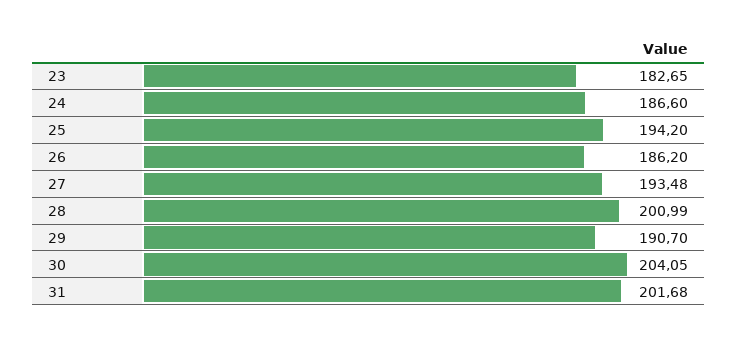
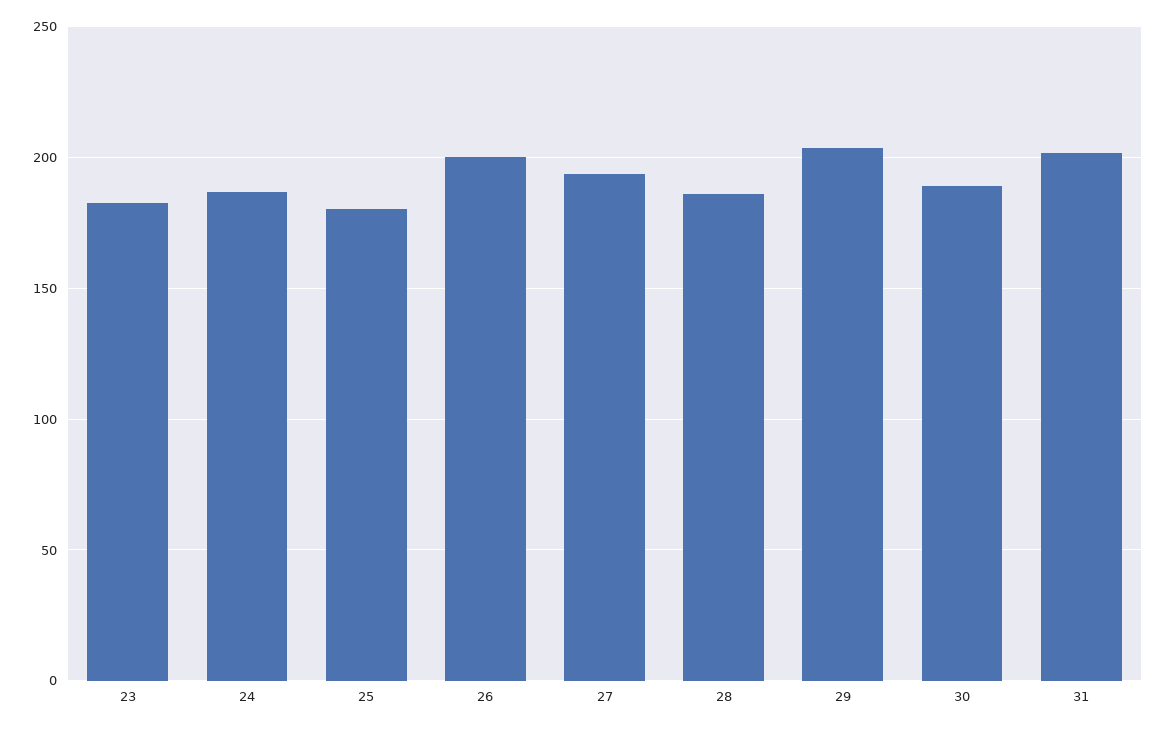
25: 194.2 -> 180
26: 186.2 -> 200
28: 200.99 -> 185
29: 190.7 -> 205
30: 204.05 -> 190

